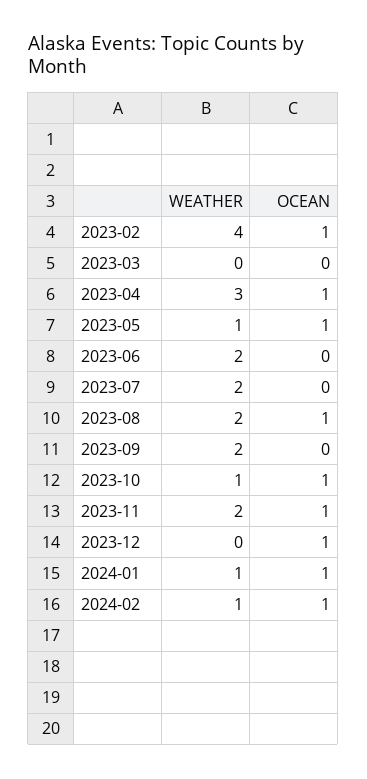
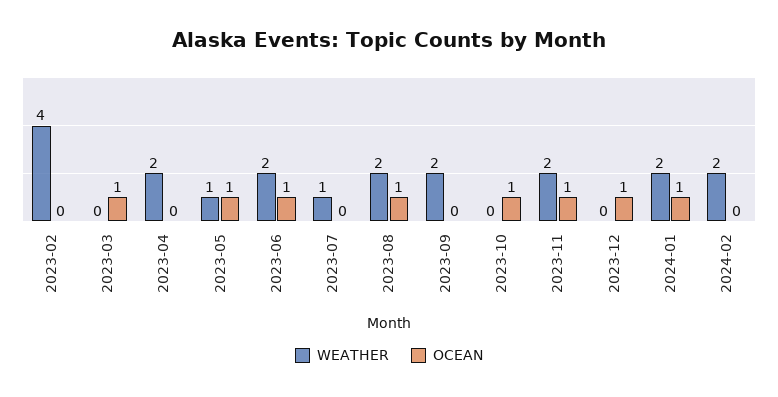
OCEAN, 2023-02: 1 -> 0
OCEAN, 2023-03: 0 -> 1
WEATHER, 2023-04: 3 -> 2
OCEAN, 2023-04: 1 -> 0
OCEAN, 2023-06: 0 -> 1
WEATHER, 2023-07: 2 -> 1
WEATHER, 2023-10: 1 -> 0
WEATHER, 2024-01: 1 -> 2
WEATHER, 2024-02: 1 -> 2
OCEAN, 2024-02: 1 -> 0

